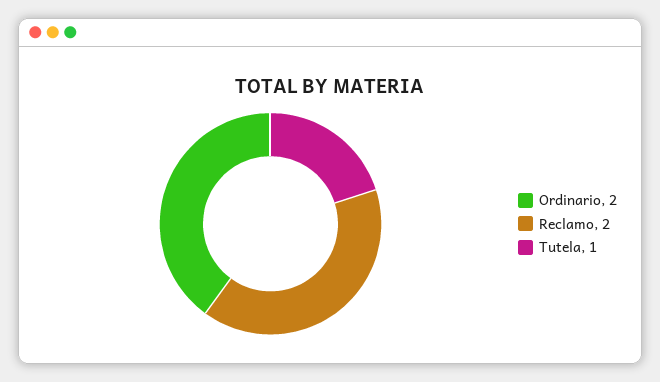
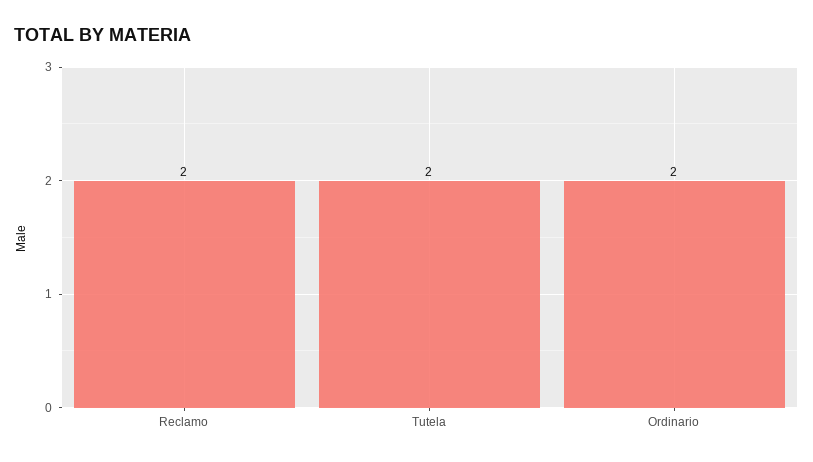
Tutela: 1 -> 2

